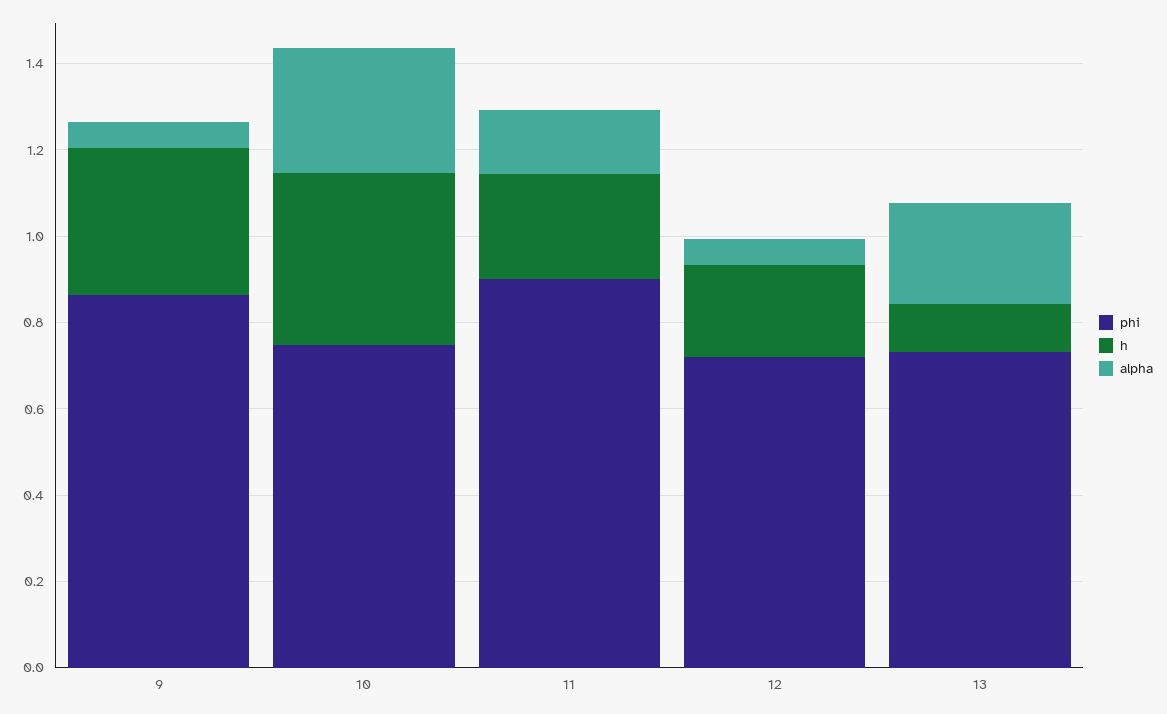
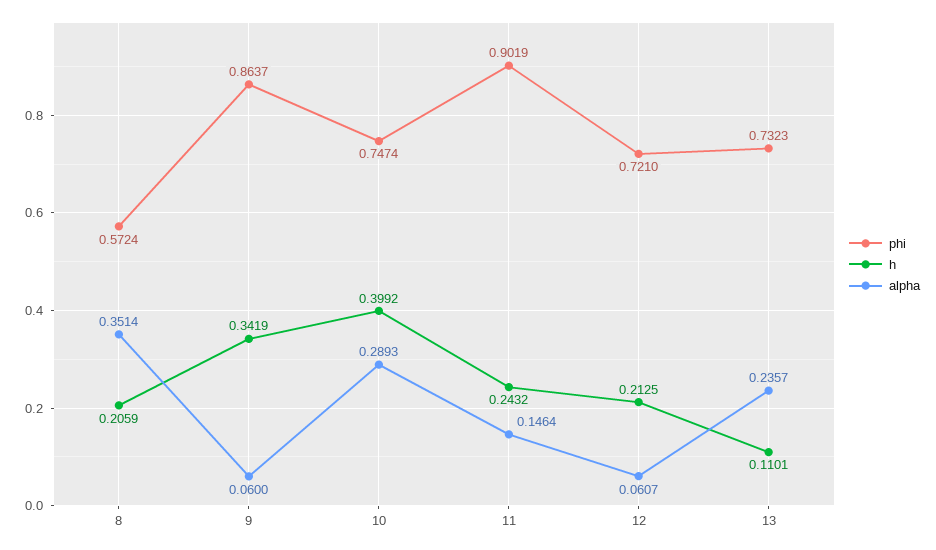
phi, 8: none -> 0.5724
h, 8: none -> 0.2059
alpha, 8: none -> 0.3514

